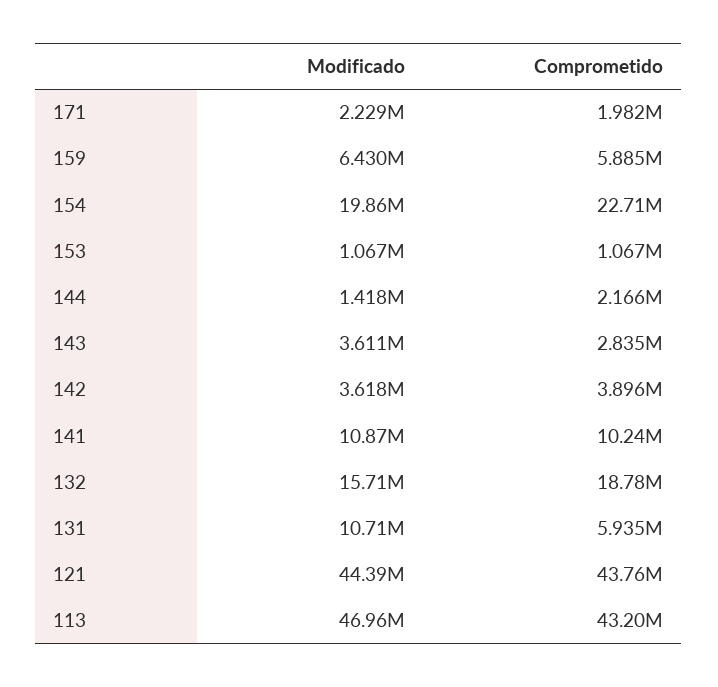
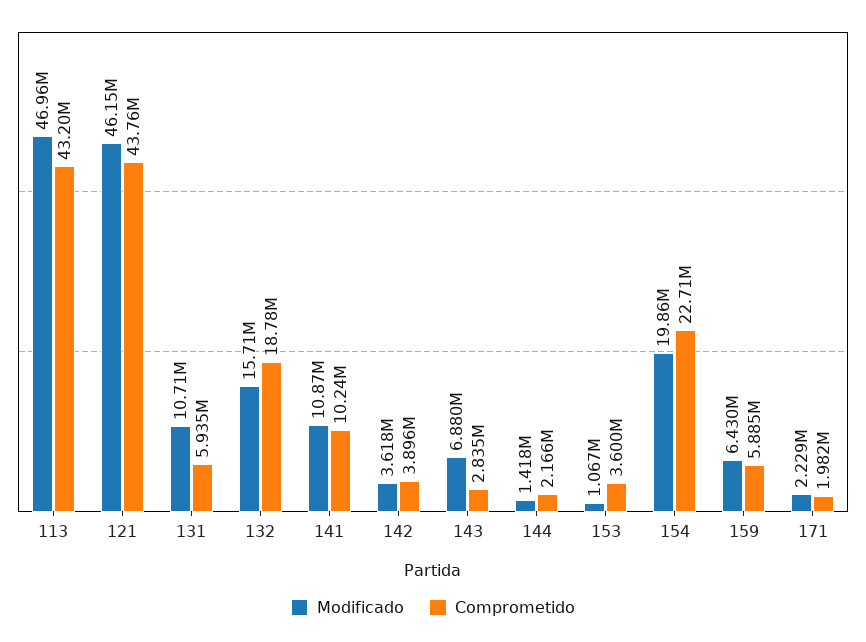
Comprometido, 153: 1067000 -> 3600000
Modificado, 143: 3611000 -> 6880000
Modificado, 121: 44390000 -> 46150000

